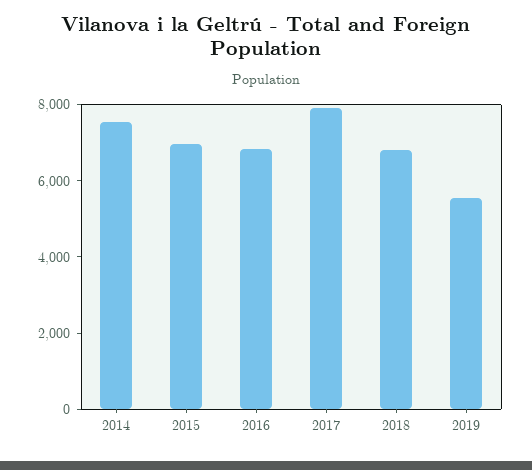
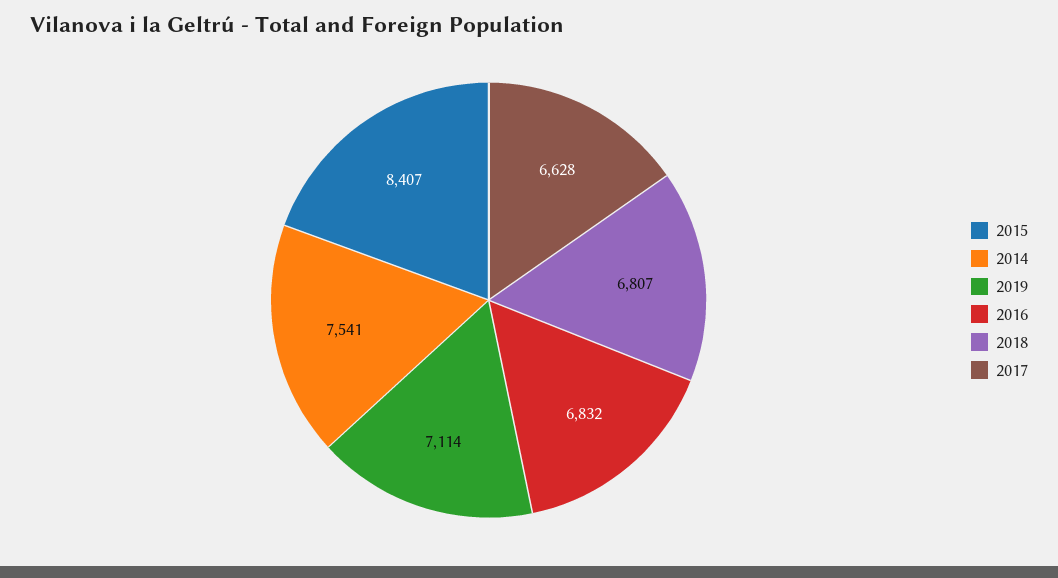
2015: 7000 -> 8407
2017: 8000 -> 6628
2019: 5500 -> 7114

